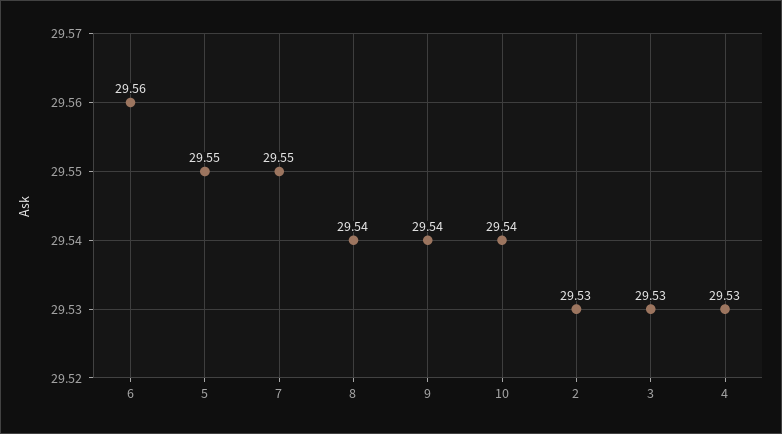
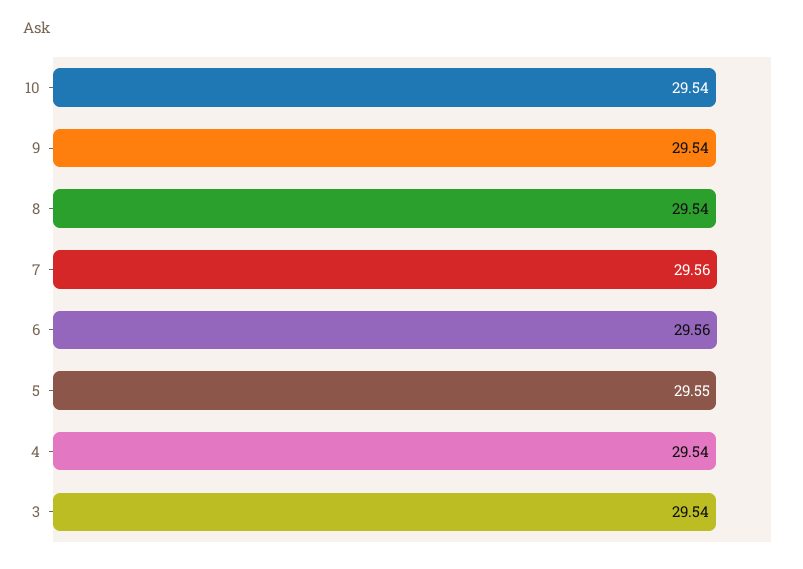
7: 29.55 -> 29.56
2: 29.53 -> none
3: 29.53 -> 29.54
4: 29.53 -> 29.54

